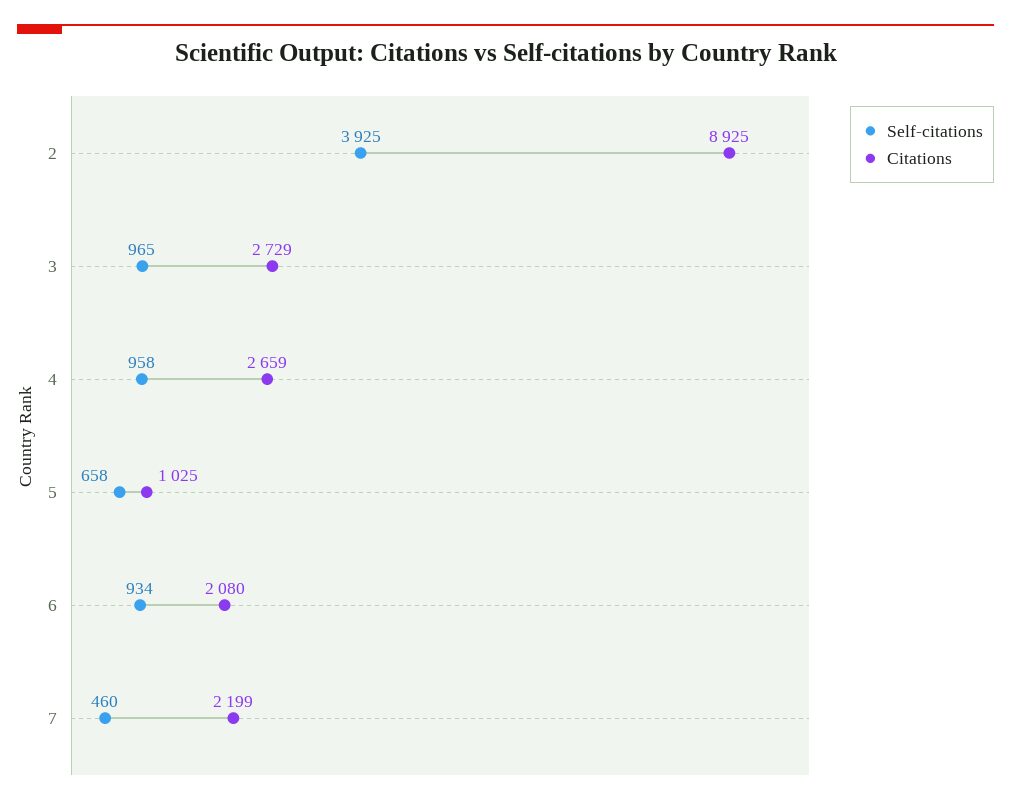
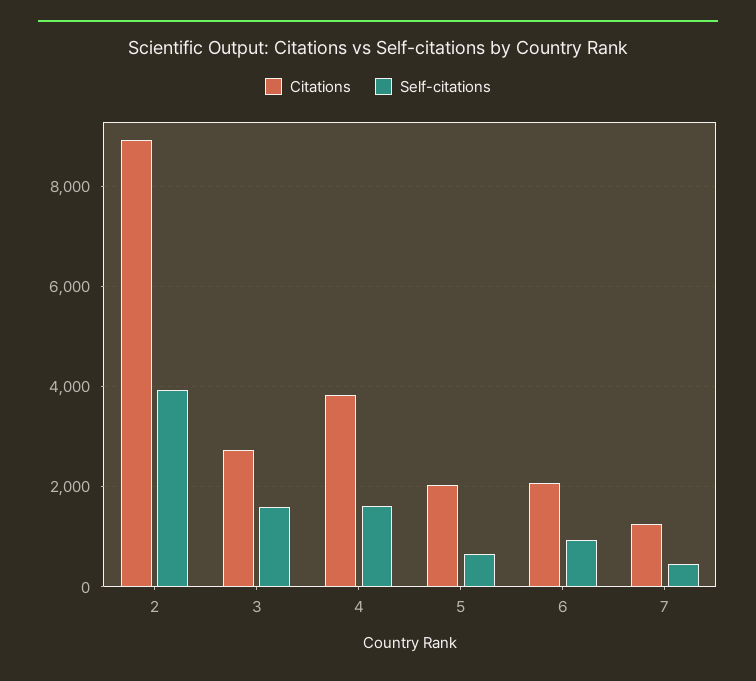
Self-citations, 3: 965 -> 1600
Self-citations, 4: 958 -> 1600
Citations, 4: 2659 -> 3800
Citations, 5: 1025 -> 2000
Citations, 7: 2199 -> 1200

